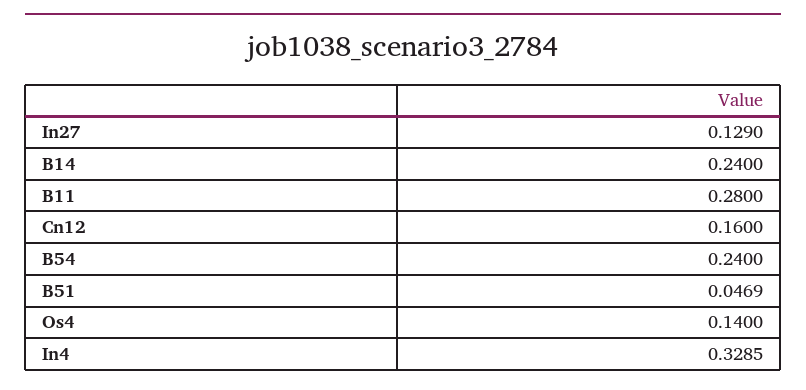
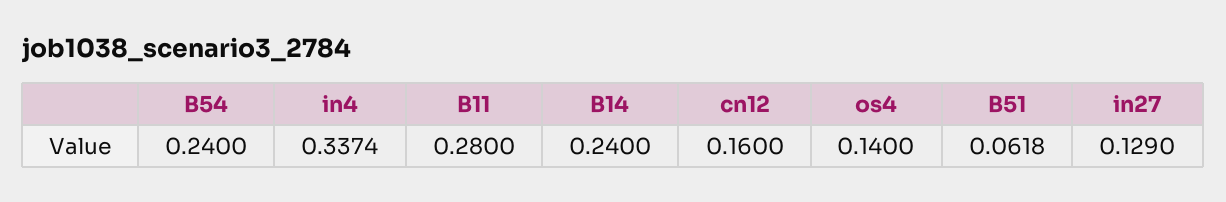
B51: 0.0469 -> 0.0618
In4: 0.3285 -> 0.3374

